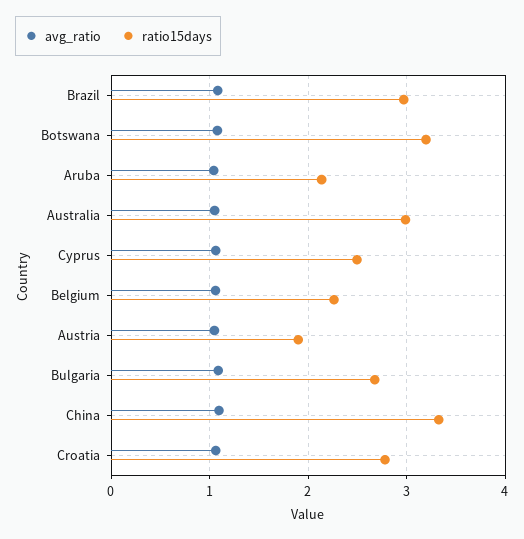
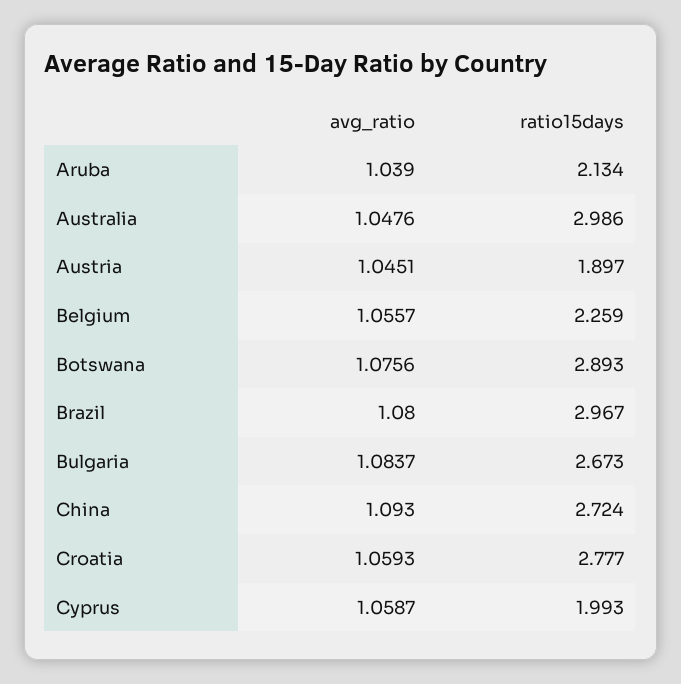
ratio15days, Botswana: 3.2 -> 2.893
ratio15days, Cyprus: 2.5 -> 1.993
ratio15days, China: 3.3 -> 2.724

